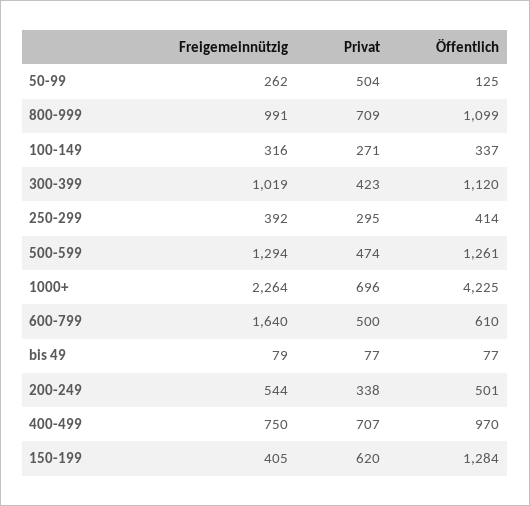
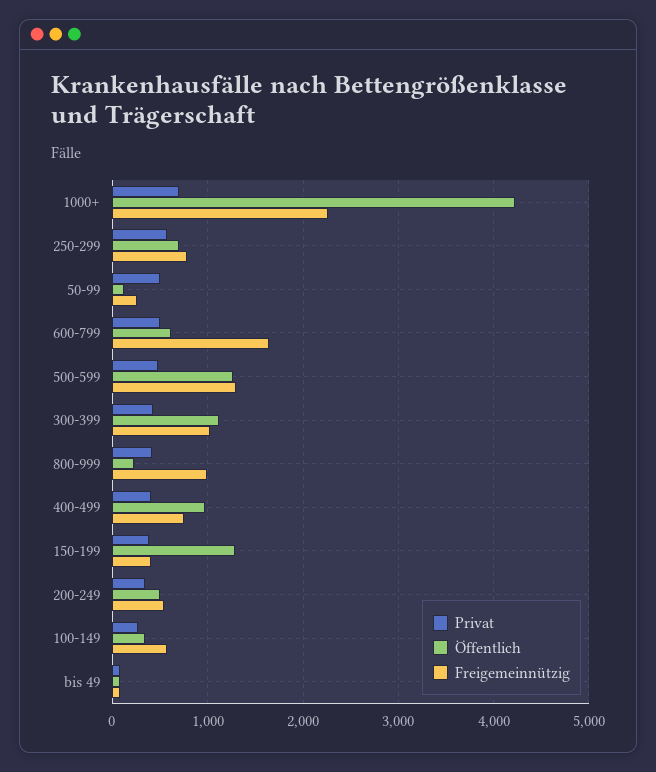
Privat, 800-999: 709 -> 400
Öffentlich, 800-999: 1099 -> 200
Freigemeinnützig, 100-149: 316 -> 600
Freigemeinnützig, 250-299: 392 -> 800
Privat, 250-299: 295 -> 600
Öffentlich, 250-299: 414 -> 700
Privat, 400-499: 707 -> 400
Privat, 150-199: 620 -> 400

